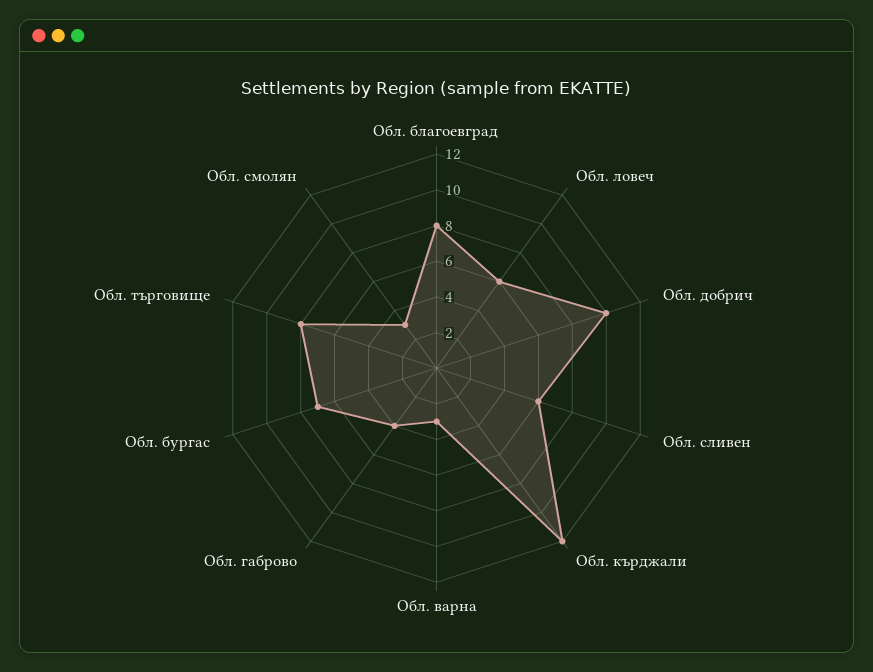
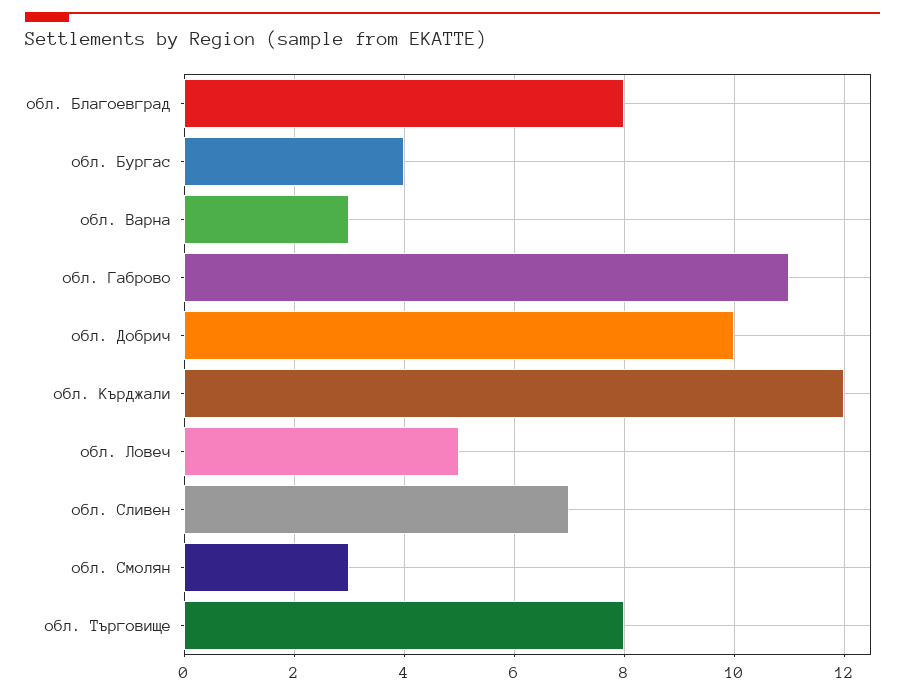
Обл. ловеч: 6 -> 5
Обл. сливен: 6 -> 7
Обл. габрово: 4 -> 11
Обл. бургас: 7 -> 4

